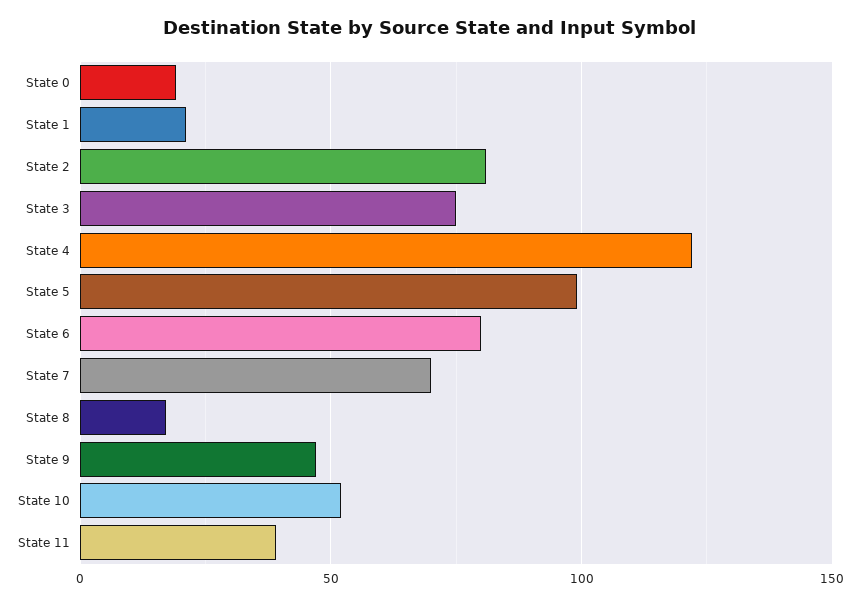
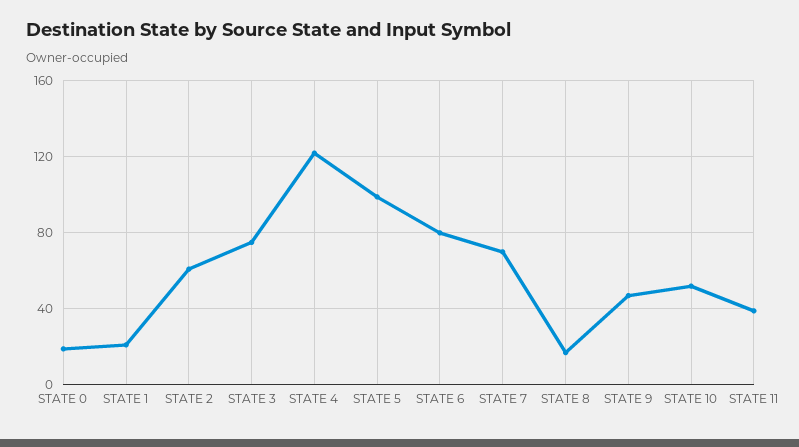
State 2: 80 -> 60

